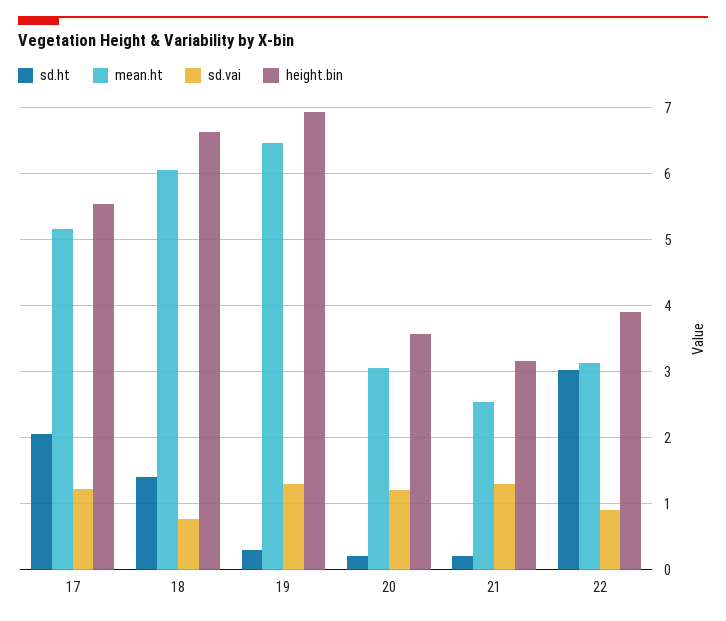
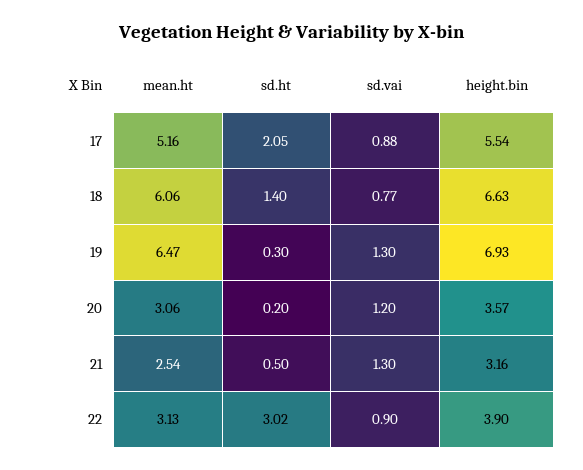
sd.vai, 17: 1.2 -> 0.88
sd.ht, 21: 0.2 -> 0.5

